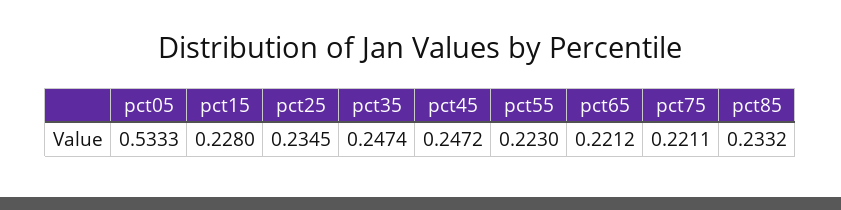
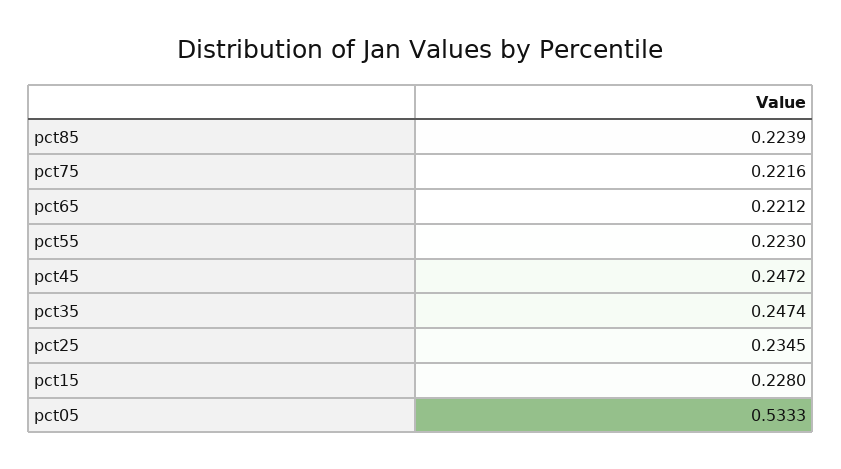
pct75: 0.2211 -> 0.2216
pct85: 0.2332 -> 0.2239

